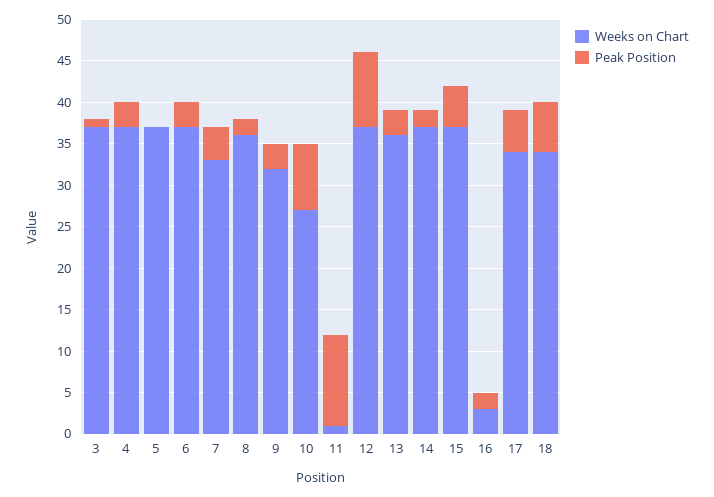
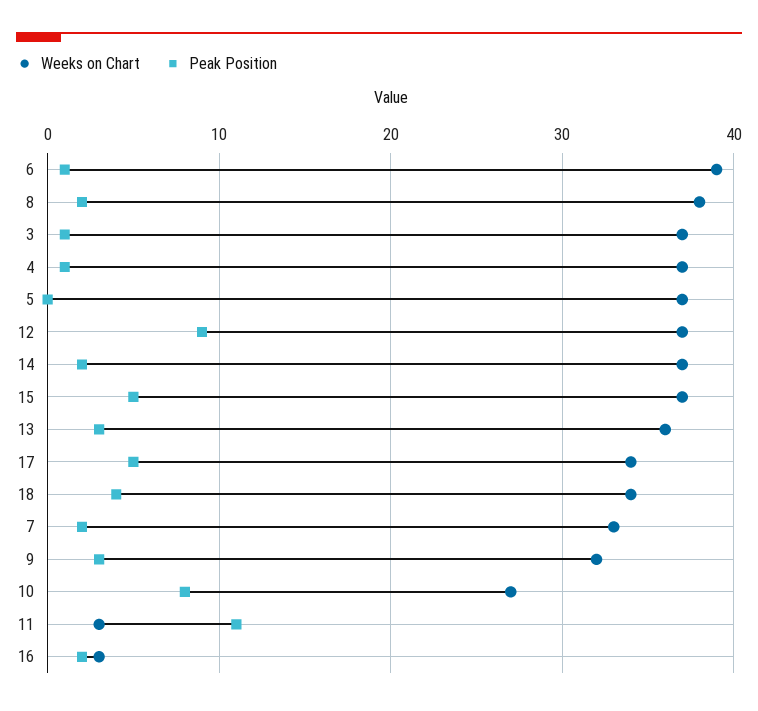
Peak Position, 4: 3 -> 1
Weeks on Chart, 6: 37 -> 39
Peak Position, 6: 3 -> 1
Peak Position, 7: 4 -> 2
Weeks on Chart, 8: 36 -> 38
Weeks on Chart, 11: 1 -> 3
Peak Position, 18: 6 -> 4

